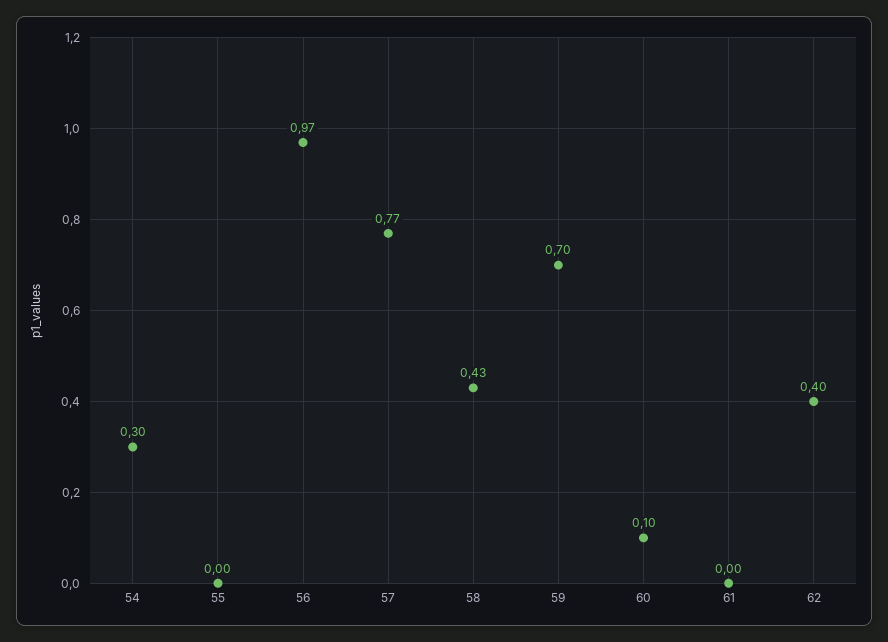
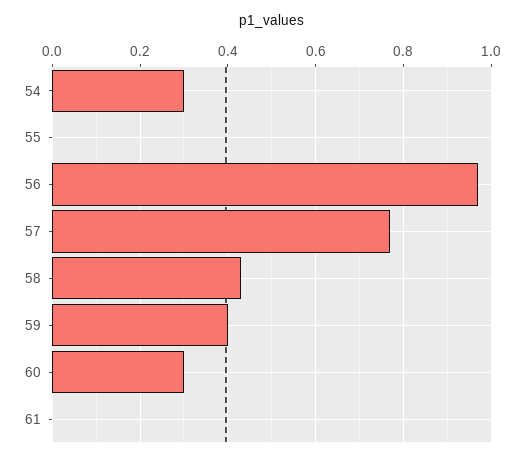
59: 0.7 -> 0.4
60: 0.1 -> 0.3
62: 0.4 -> none

